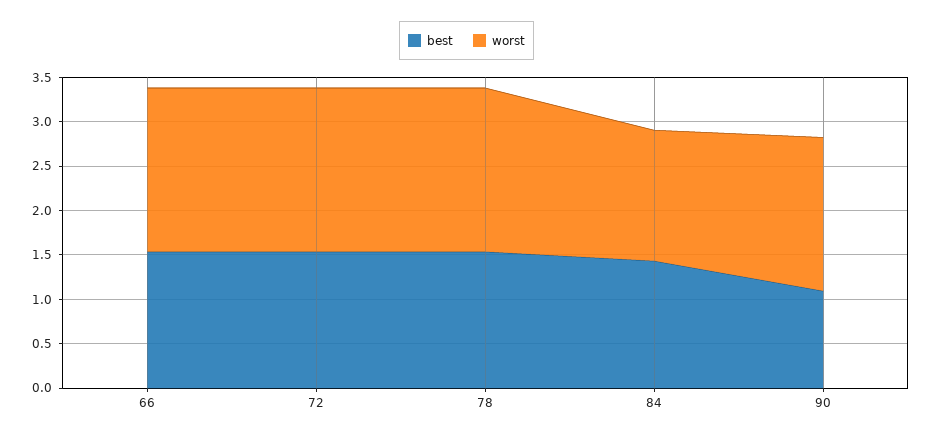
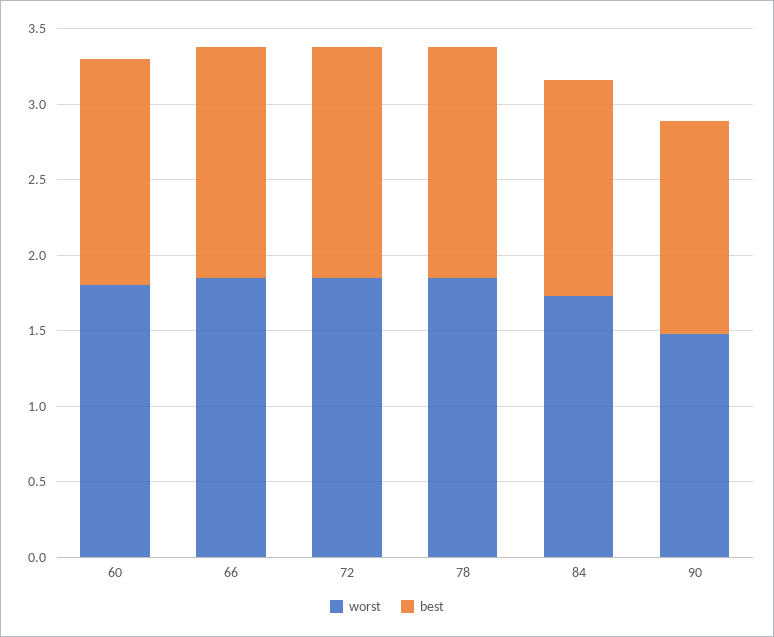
worst, 84: 1.5 -> 1.7
best, 90: 1.1 -> 1.4
worst, 90: 1.7 -> 1.5
worst, 60: none -> 1.8
best, 60: none -> 1.5

